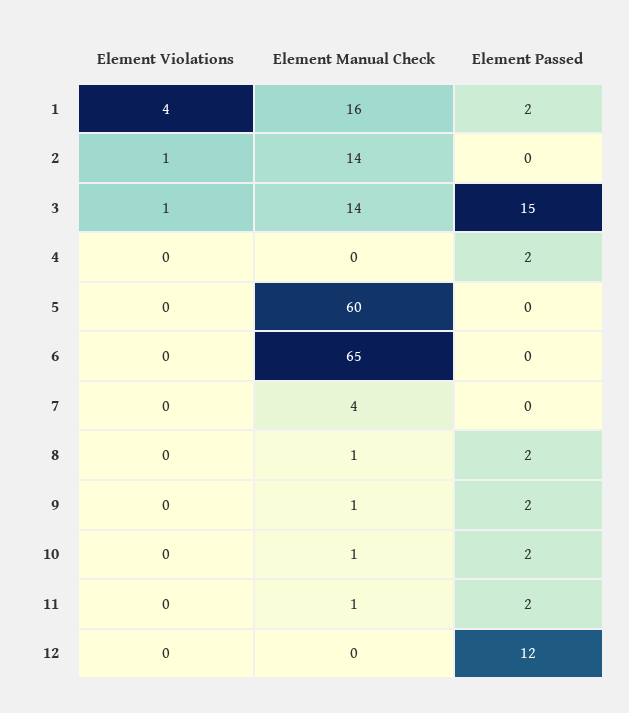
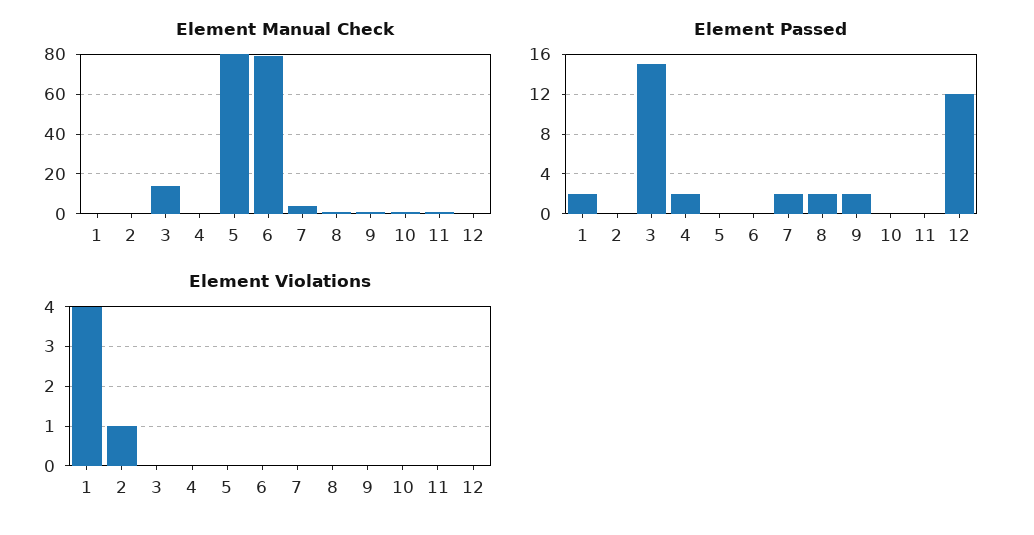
Element Manual Check, 1: 16 -> 0
Element Manual Check, 2: 14 -> 0
Element Violations, 3: 1 -> 0
Element Manual Check, 5: 60 -> 80
Element Manual Check, 6: 65 -> 80
Element Passed, 7: 0 -> 2
Element Passed, 10: 2 -> 0
Element Passed, 11: 2 -> 0

